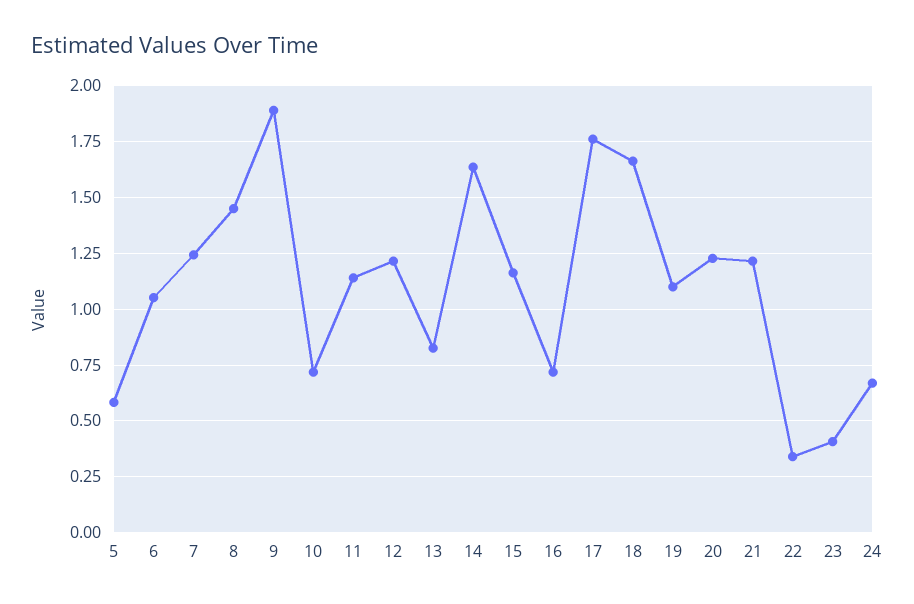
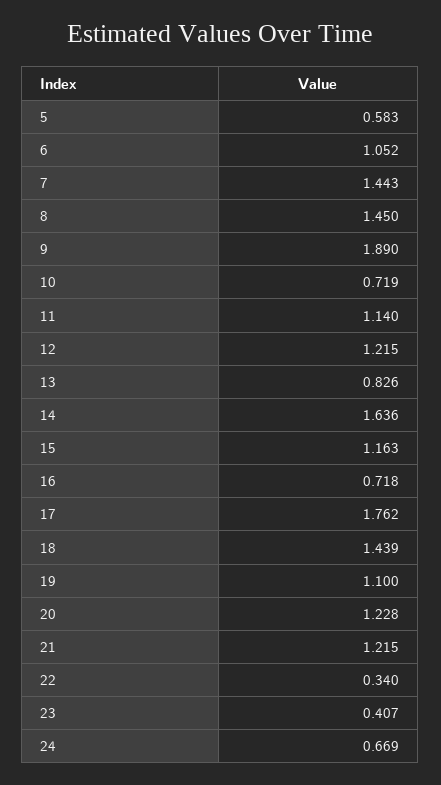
7: 1.25 -> 1.443
18: 1.65 -> 1.439

